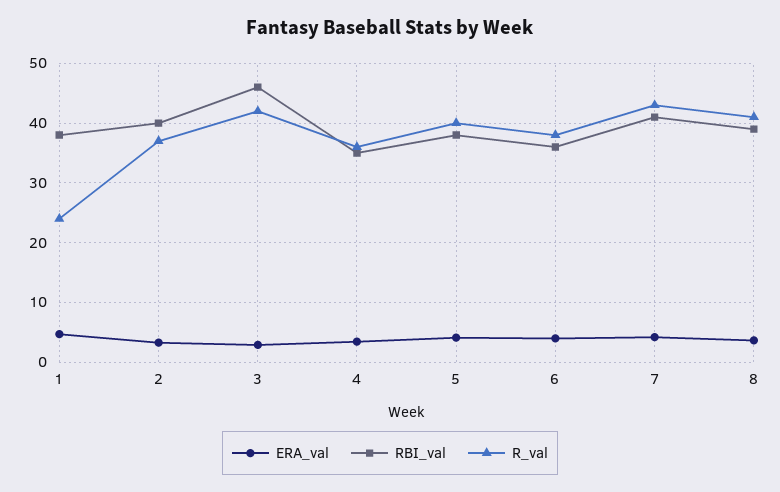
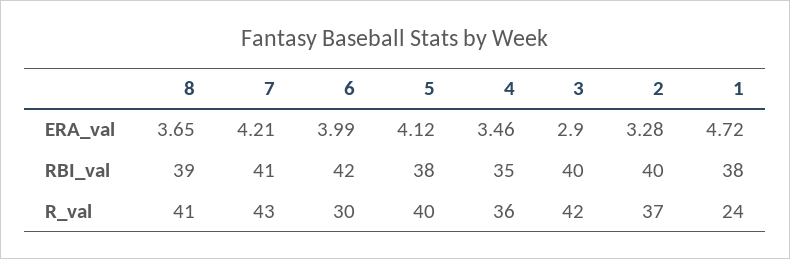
RBI_val, 3: 46 -> 40
RBI_val, 6: 36 -> 42
R_val, 6: 38 -> 30

